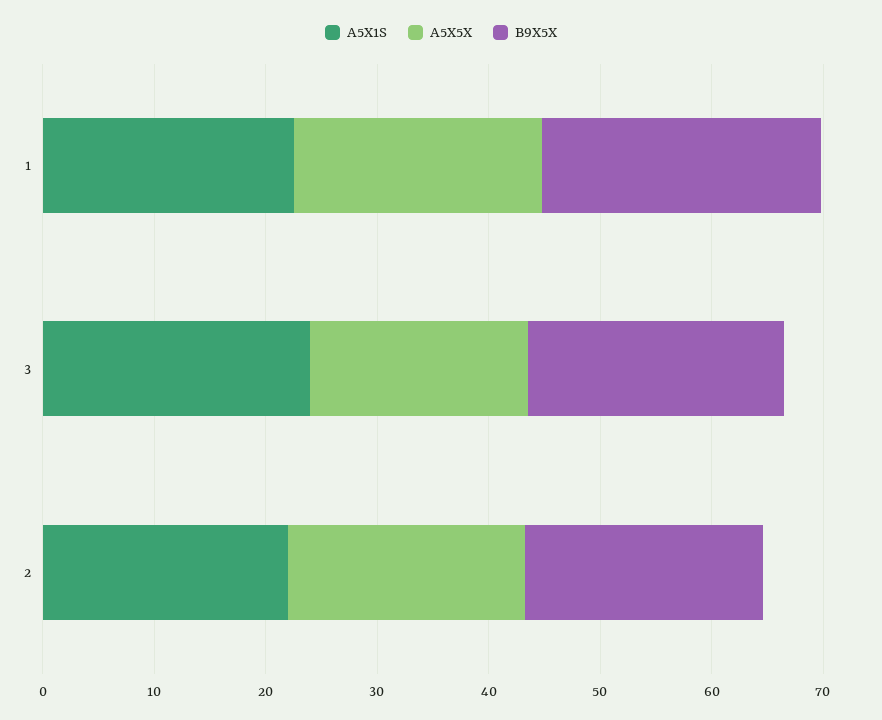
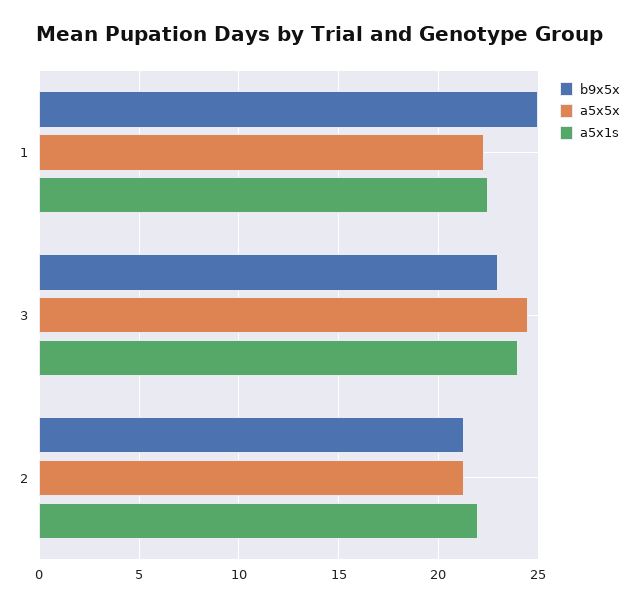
A5X5X, 3: 20 -> 24.5

